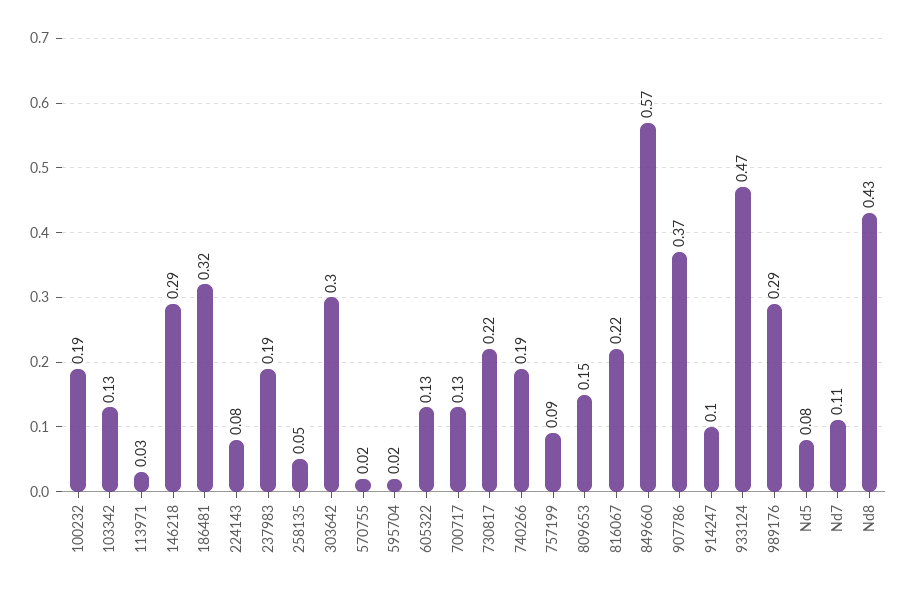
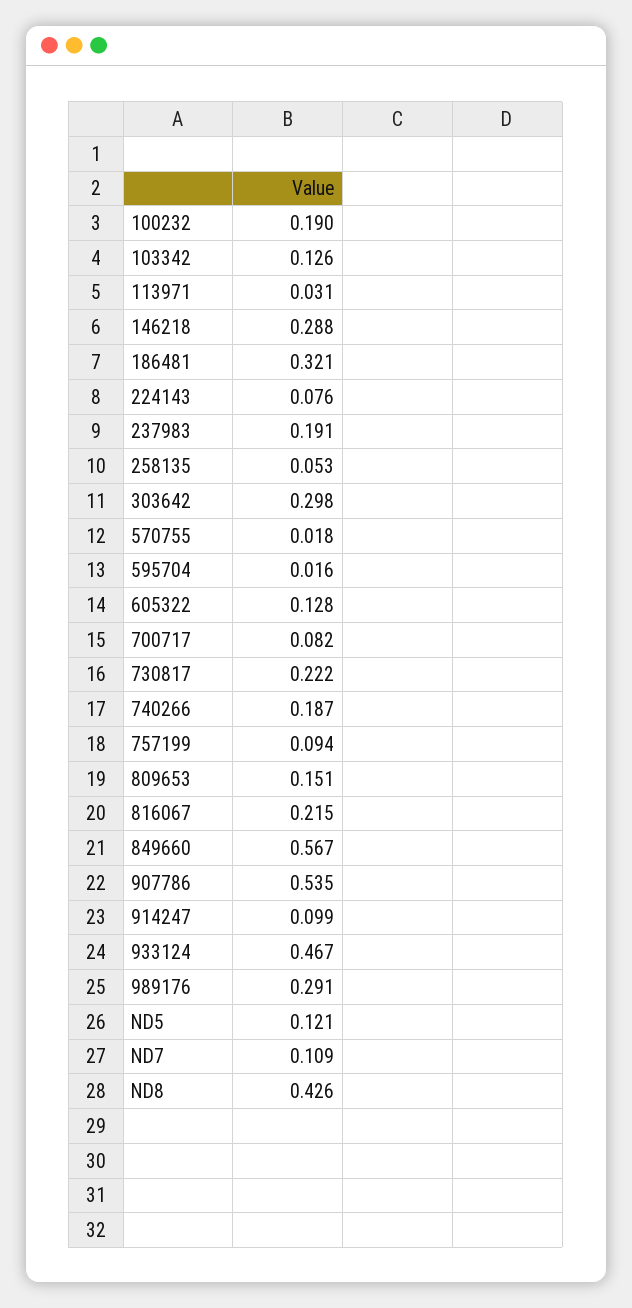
700717: 0.13 -> 0.082
907786: 0.37 -> 0.535
Nd5: 0.08 -> 0.121

